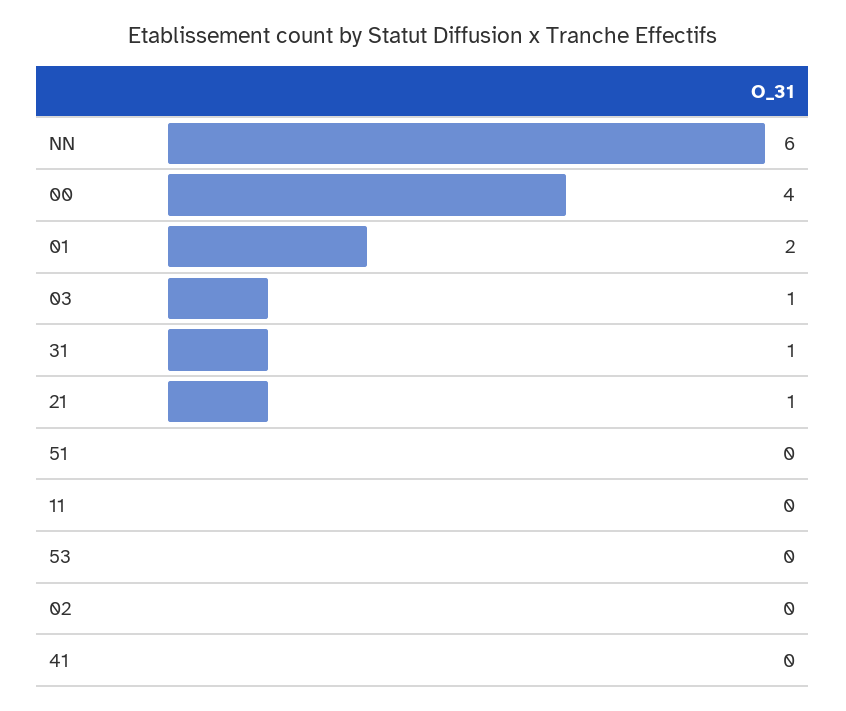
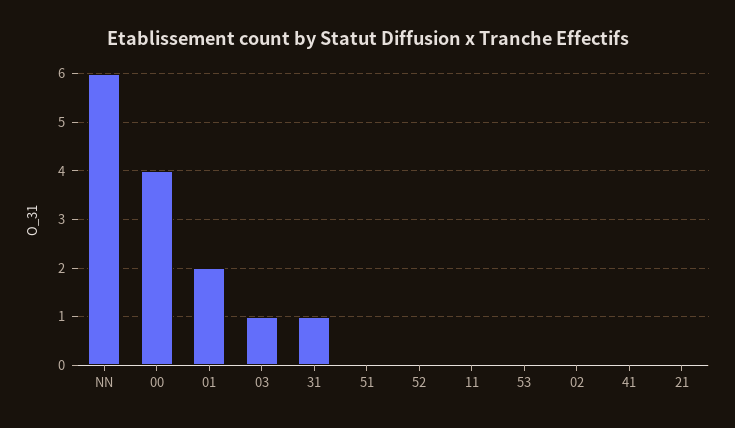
21: 1 -> 0
52: none -> 0

